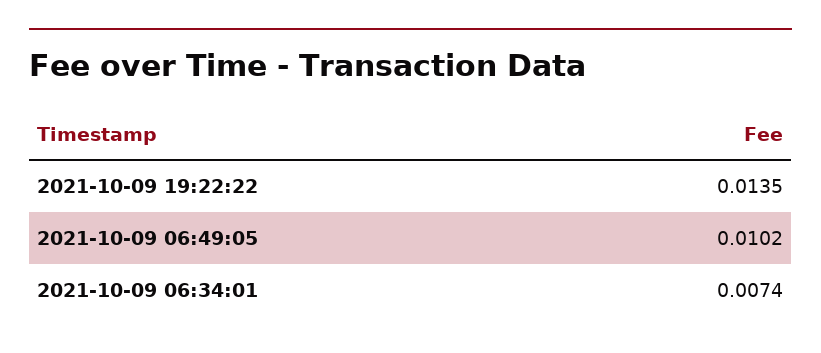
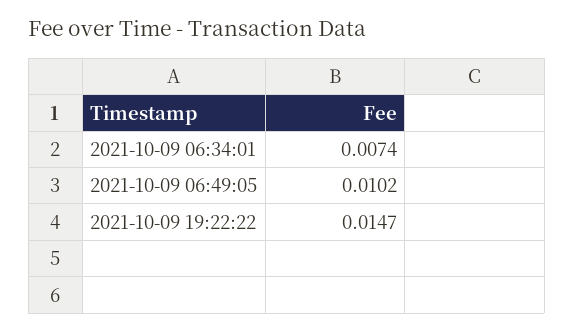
2021-10-09 19:22:22: 0.0135 -> 0.0147

